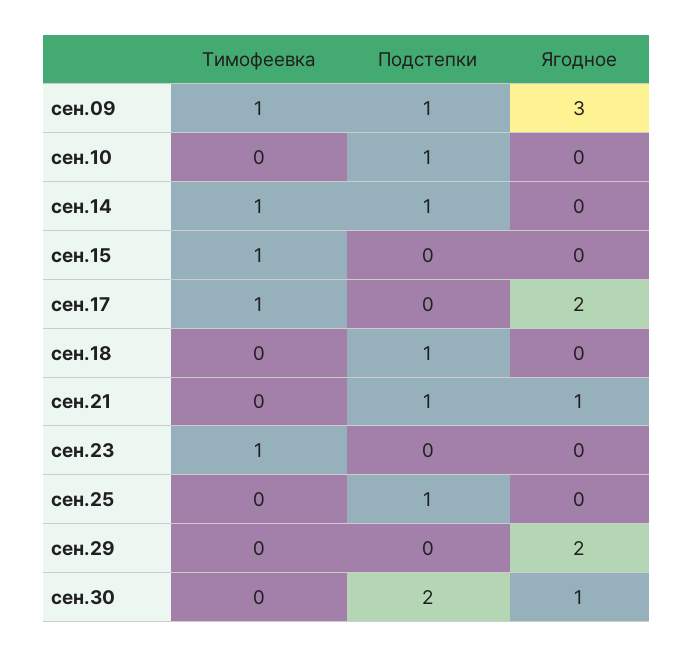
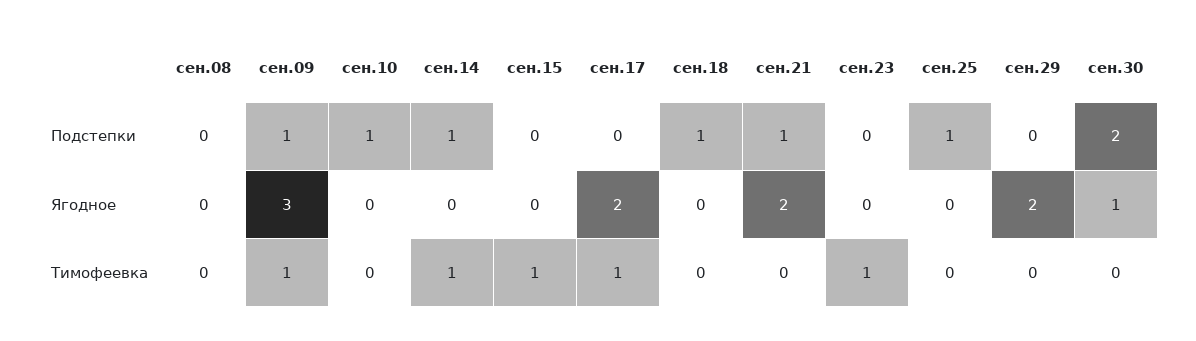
Ягодное, сен.21: 1 -> 2
Подстепки, сен.08: none -> 0
Ягодное, сен.08: none -> 0
Тимофеевка, сен.08: none -> 0

